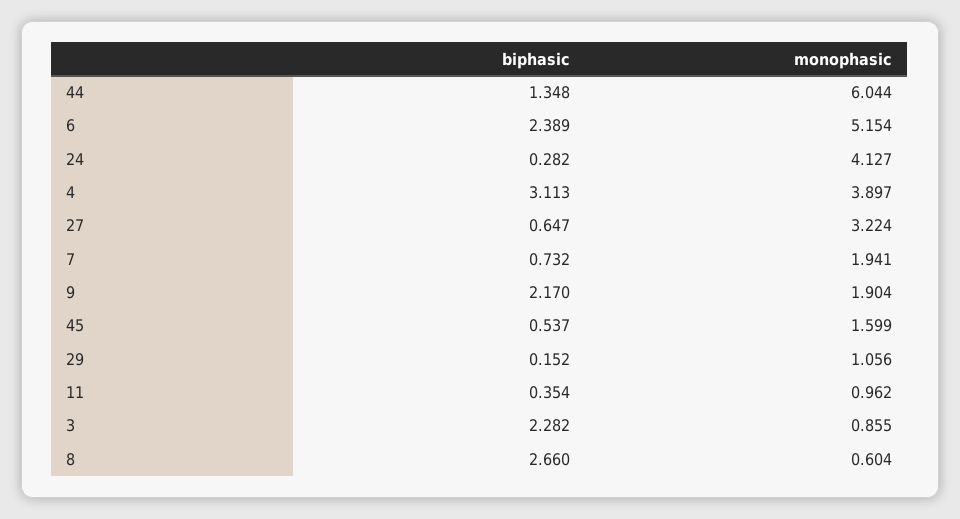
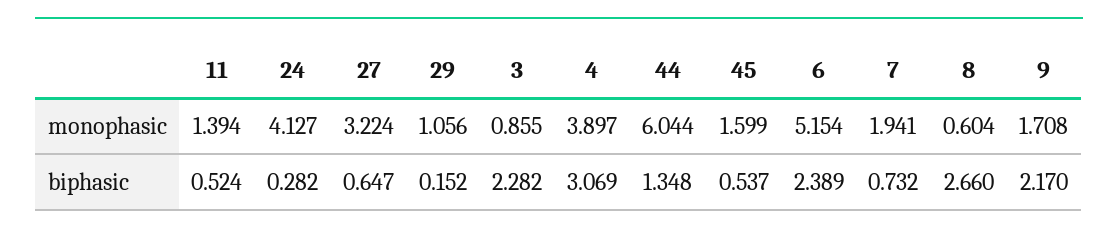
biphasic, 4: 3.113 -> 3.069
monophasic, 9: 1.904 -> 1.708
biphasic, 11: 0.354 -> 0.524
monophasic, 11: 0.962 -> 1.394

